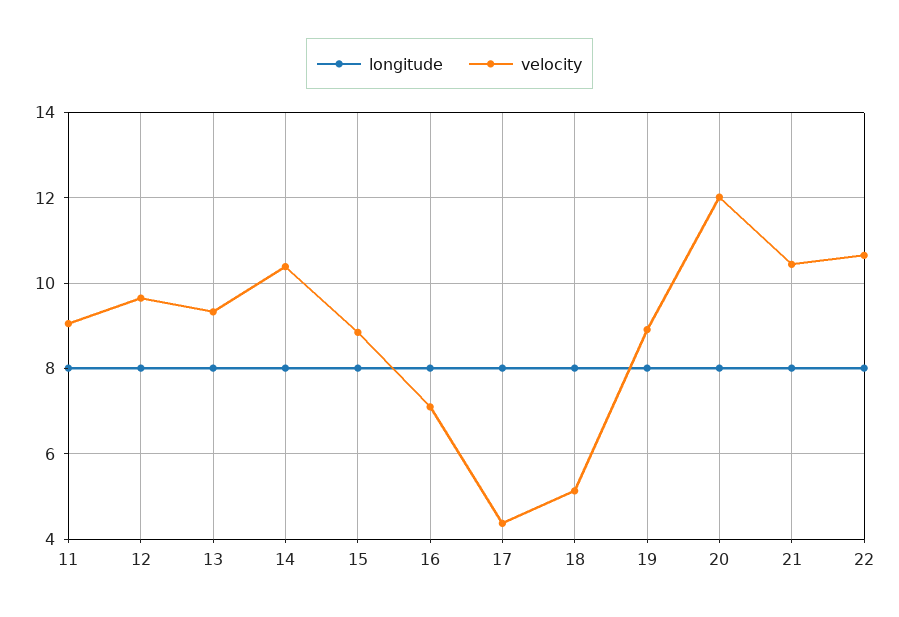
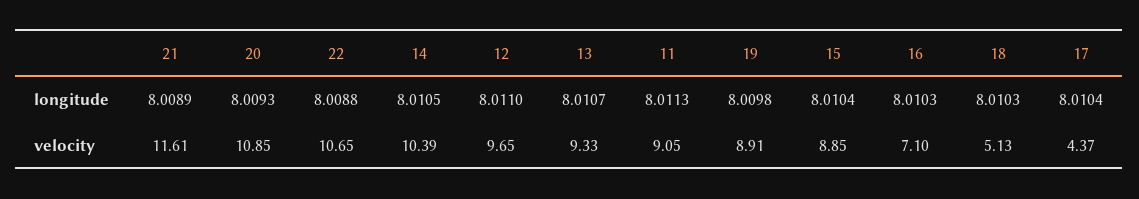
velocity, 20: 12 -> 10.85
velocity, 21: 10.4 -> 11.61

